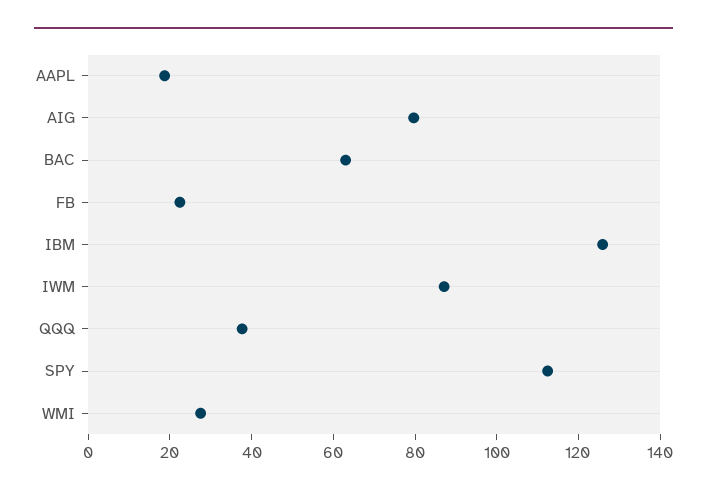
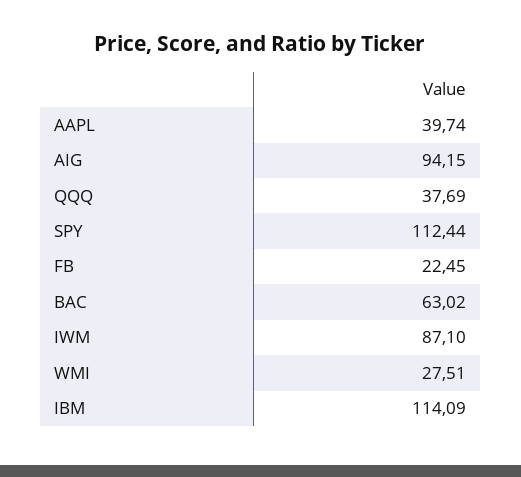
AAPL: 20 -> 39.74
AIG: 80 -> 94.15
IBM: 125 -> 114.09

